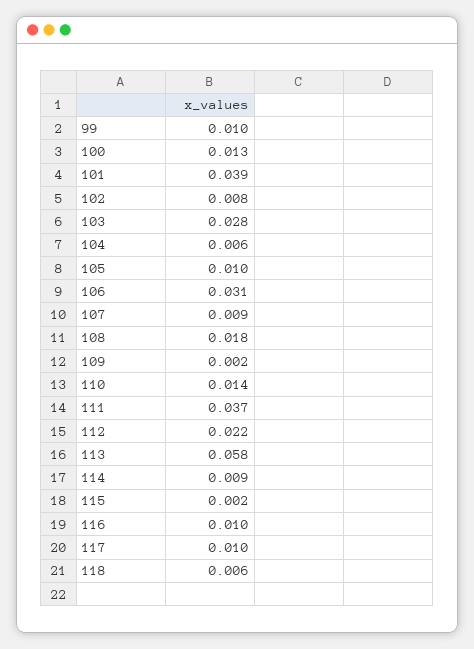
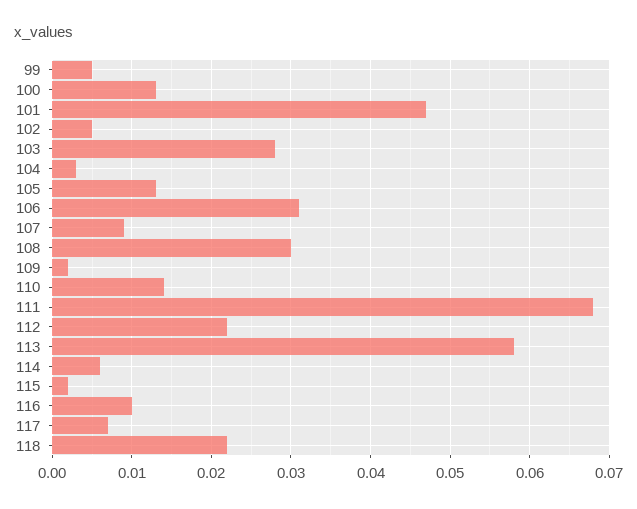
99: 0.01 -> 0.005
101: 0.039 -> 0.047
102: 0.008 -> 0.005
104: 0.006 -> 0.003
105: 0.01 -> 0.013
108: 0.018 -> 0.03
111: 0.037 -> 0.068
114: 0.009 -> 0.006
117: 0.01 -> 0.007
118: 0.006 -> 0.022

